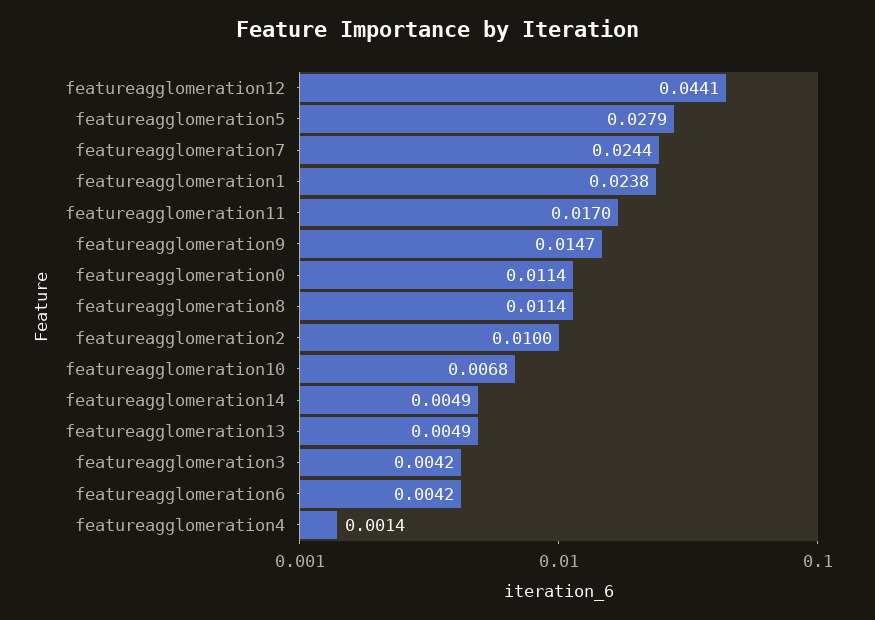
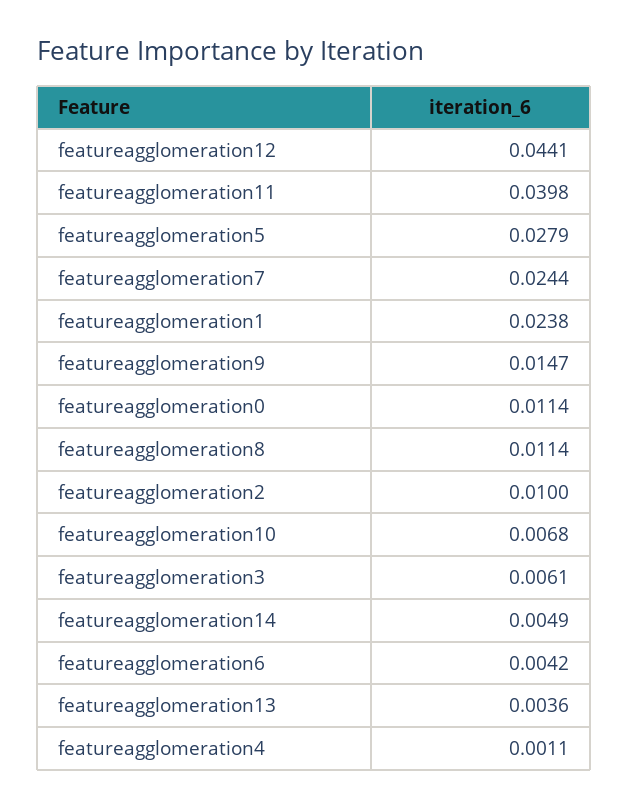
featureagglomeration11: 0.017 -> 0.0398
featureagglomeration13: 0.0049 -> 0.0036
featureagglomeration3: 0.0042 -> 0.0061
featureagglomeration4: 0.0014 -> 0.0011

